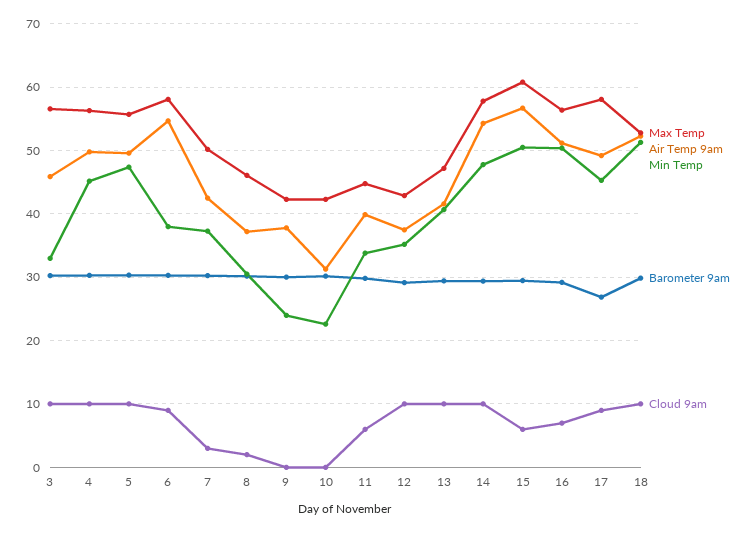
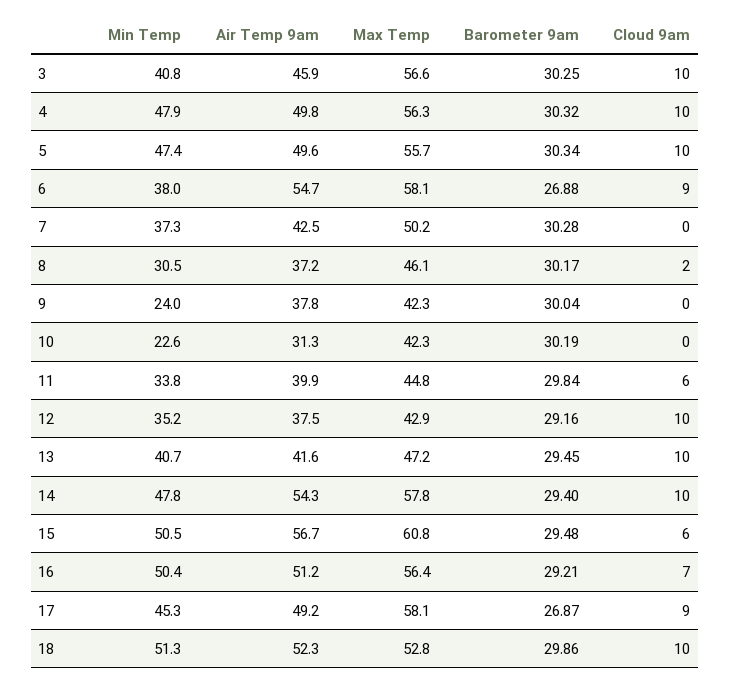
Min Temp, 3: 33 -> 40.8
Min Temp, 4: 45 -> 47.9
Barometer 9am, 6: 30 -> 26.88
Cloud 9am, 7: 3 -> 0

